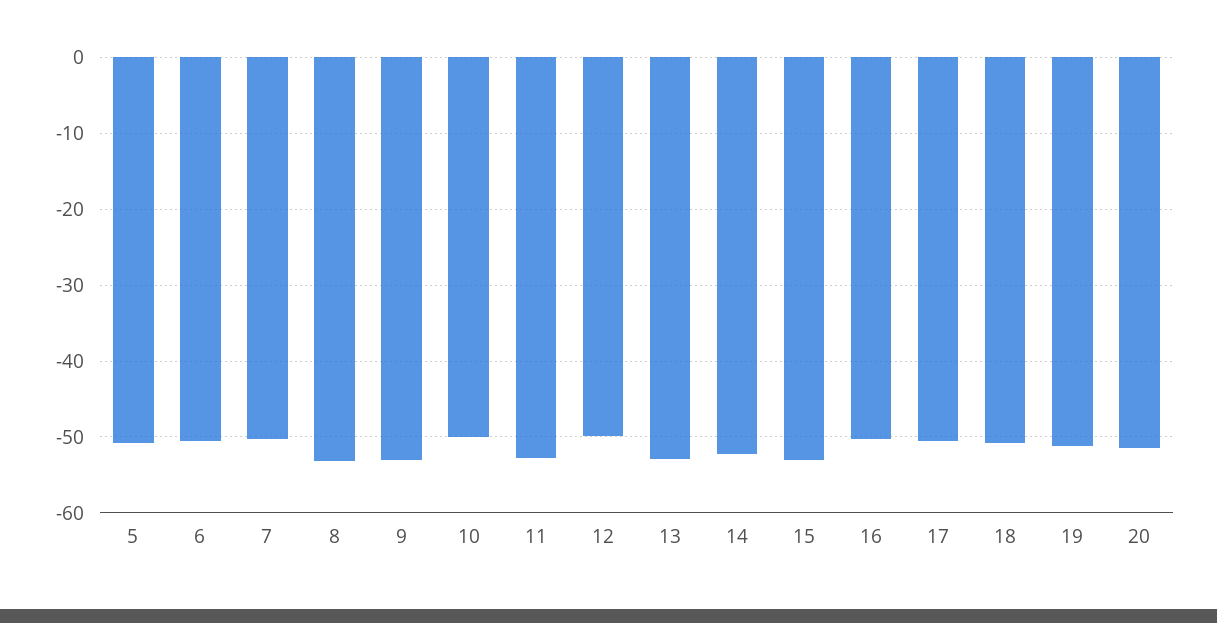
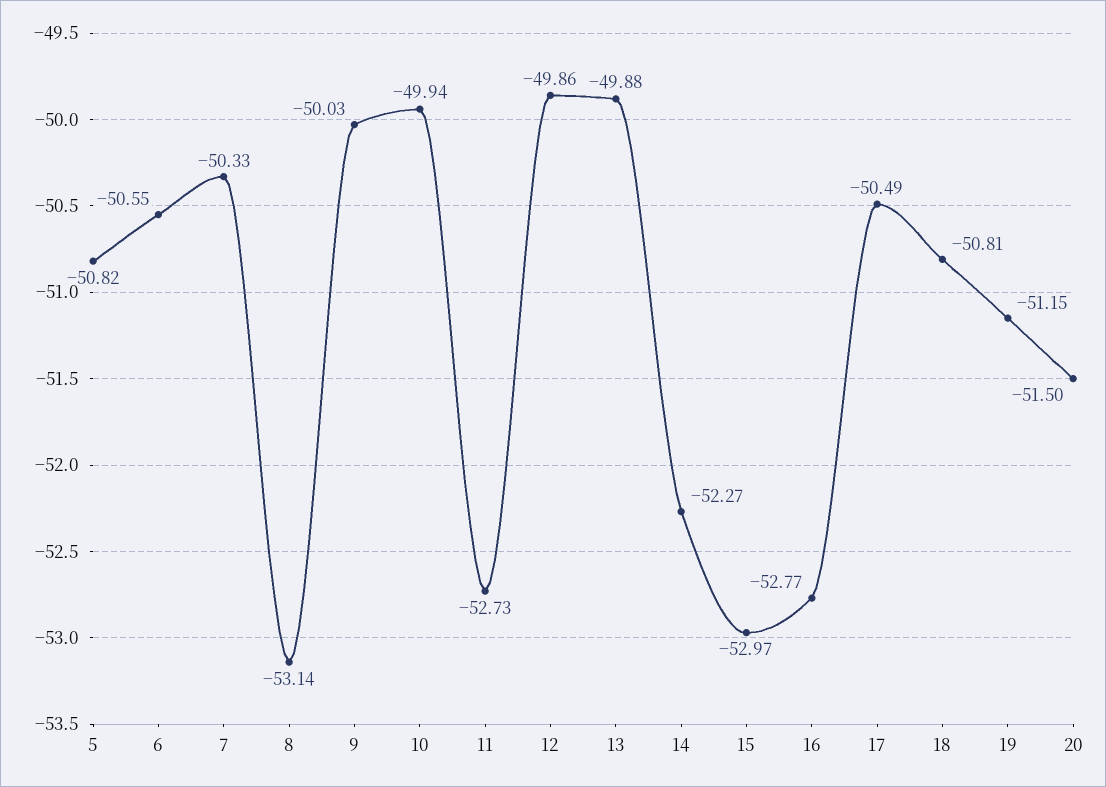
9: -53 -> -50.03
13: -53 -> -49.88
16: -50 -> -52.77

